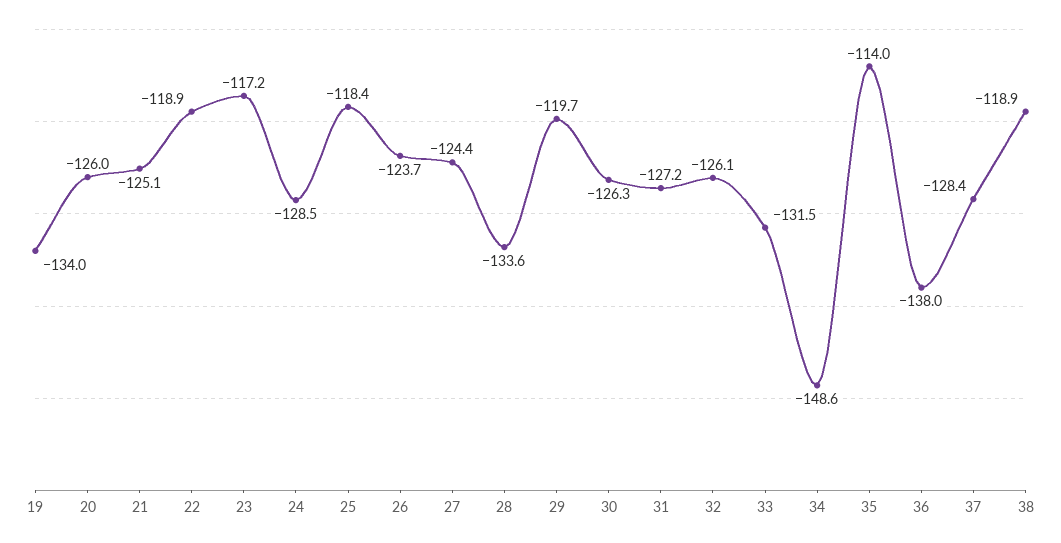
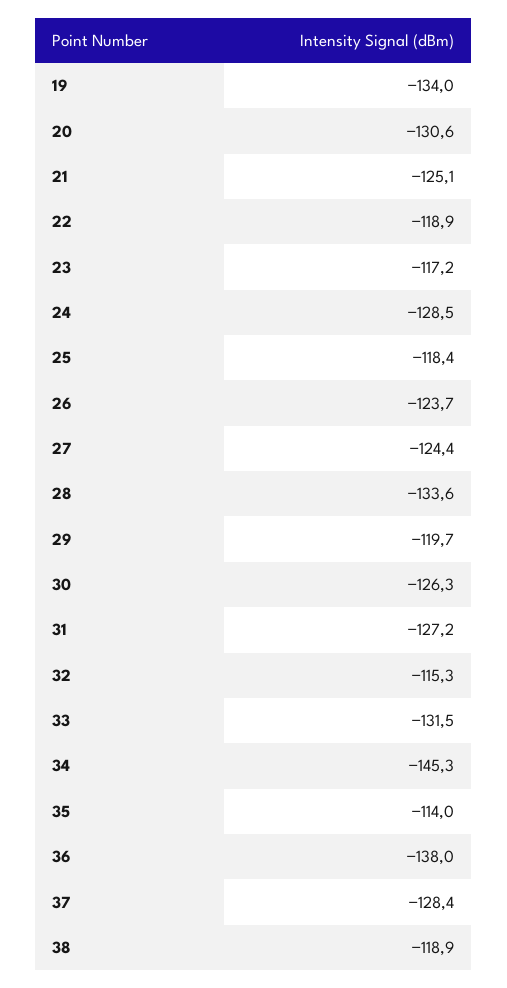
20: -126 -> -130.6
32: -126.1 -> -115.3
34: -148.6 -> -145.3

